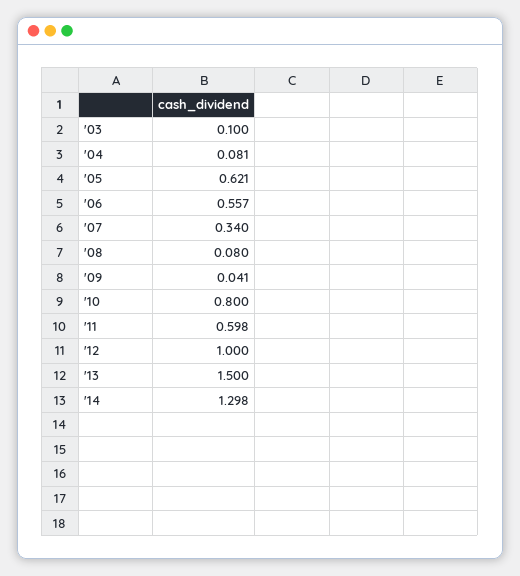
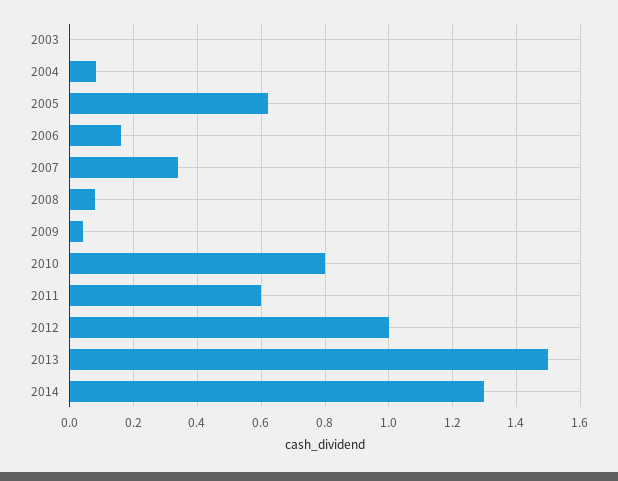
'03: 0.1 -> 0
'06: 0.557 -> 0.16

